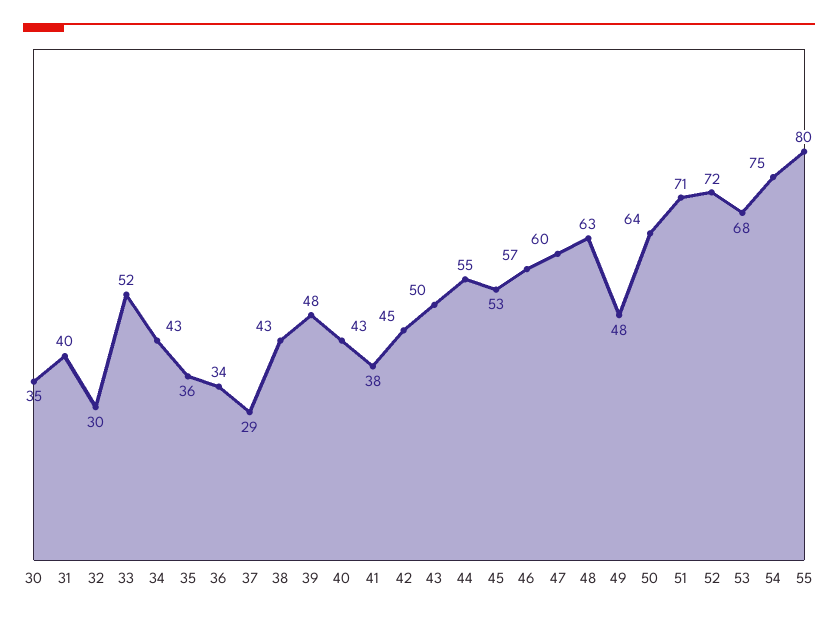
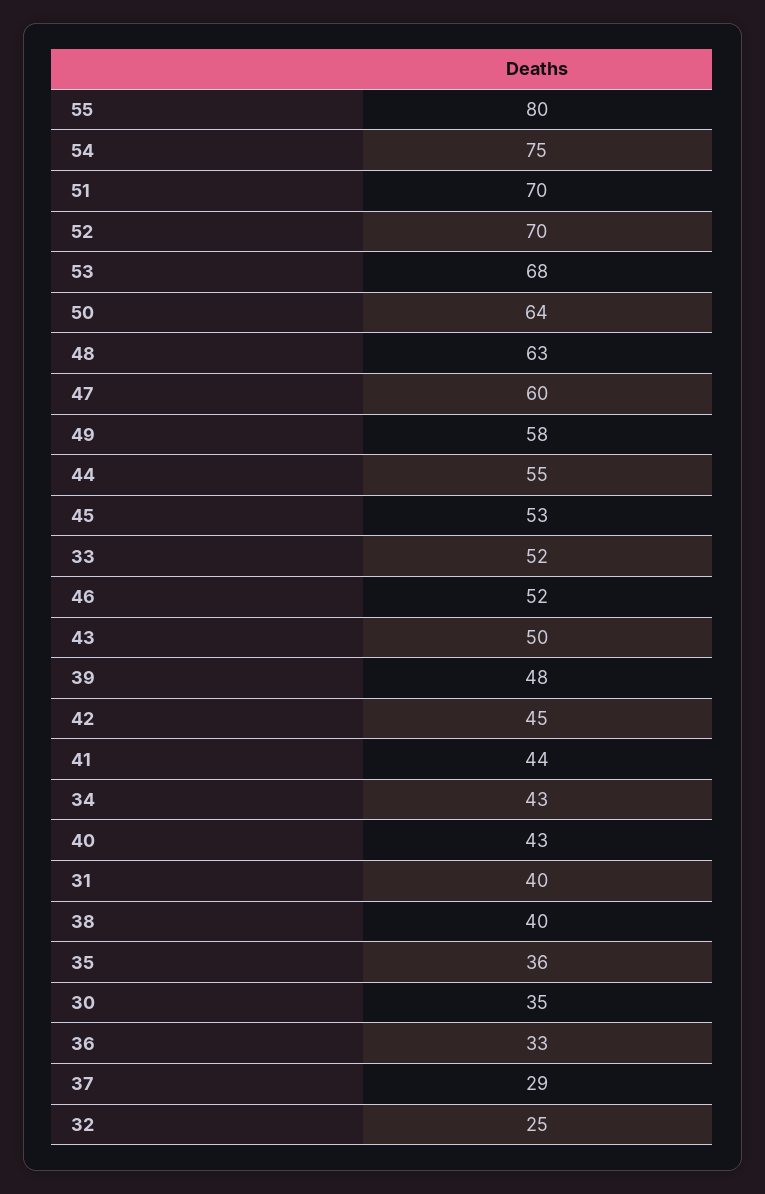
32: 30 -> 25
36: 34 -> 33
38: 43 -> 40
41: 38 -> 44
46: 57 -> 52
49: 48 -> 58
51: 71 -> 70
52: 72 -> 70

